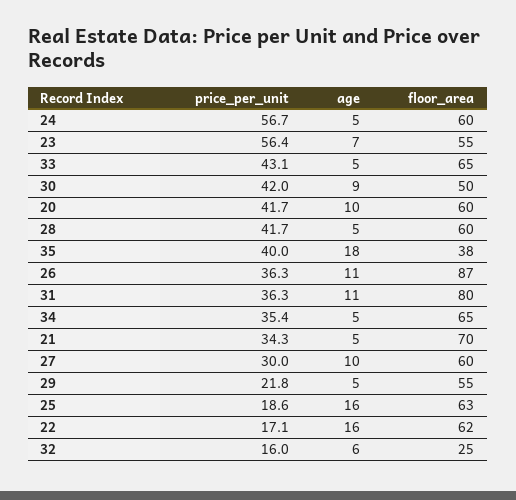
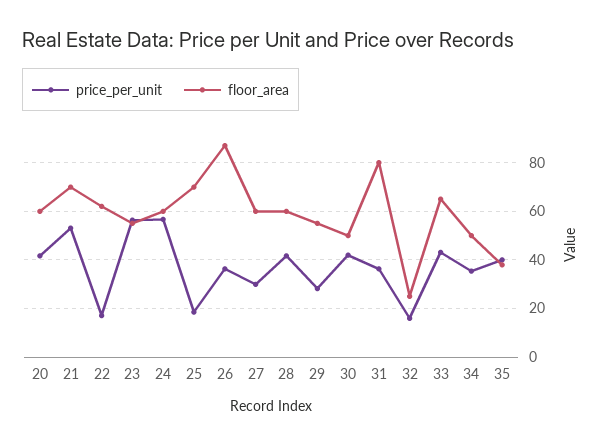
age, 24: 5 -> none
age, 23: 7 -> none
age, 33: 5 -> none
age, 30: 9 -> none
age, 20: 10 -> none
age, 28: 5 -> none
age, 35: 18 -> none
age, 26: 11 -> none
age, 31: 11 -> none
age, 34: 5 -> none
floor_area, 34: 65 -> 50
price_per_unit, 21: 34.3 -> 52.5
age, 21: 5 -> none
age, 27: 10 -> none
price_per_unit, 29: 21.8 -> 27.5
age, 29: 5 -> none
age, 25: 16 -> none
floor_area, 25: 63 -> 70
age, 22: 16 -> none
age, 32: 6 -> none

